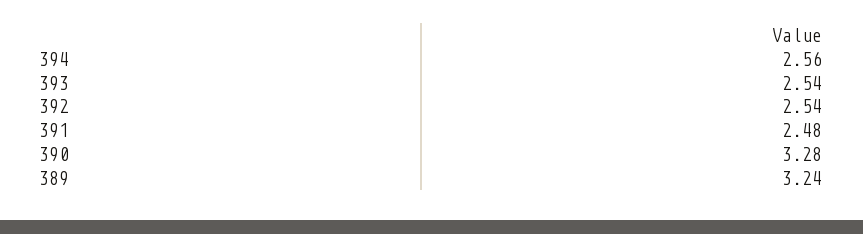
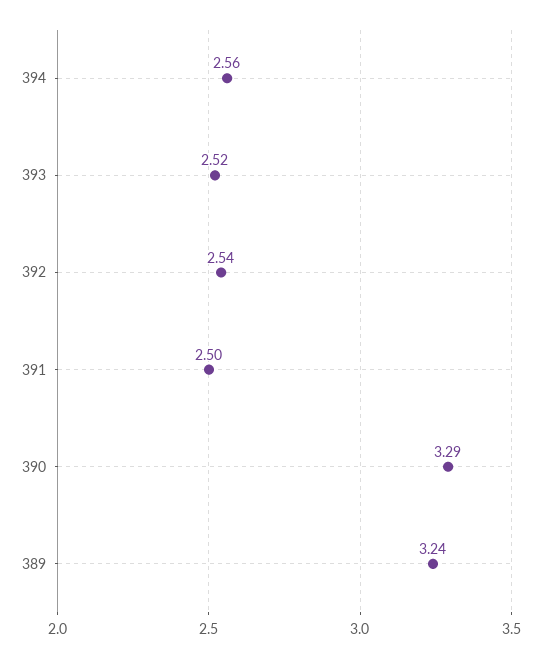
393: 2.54 -> 2.52
391: 2.48 -> 2.5
390: 3.28 -> 3.29

